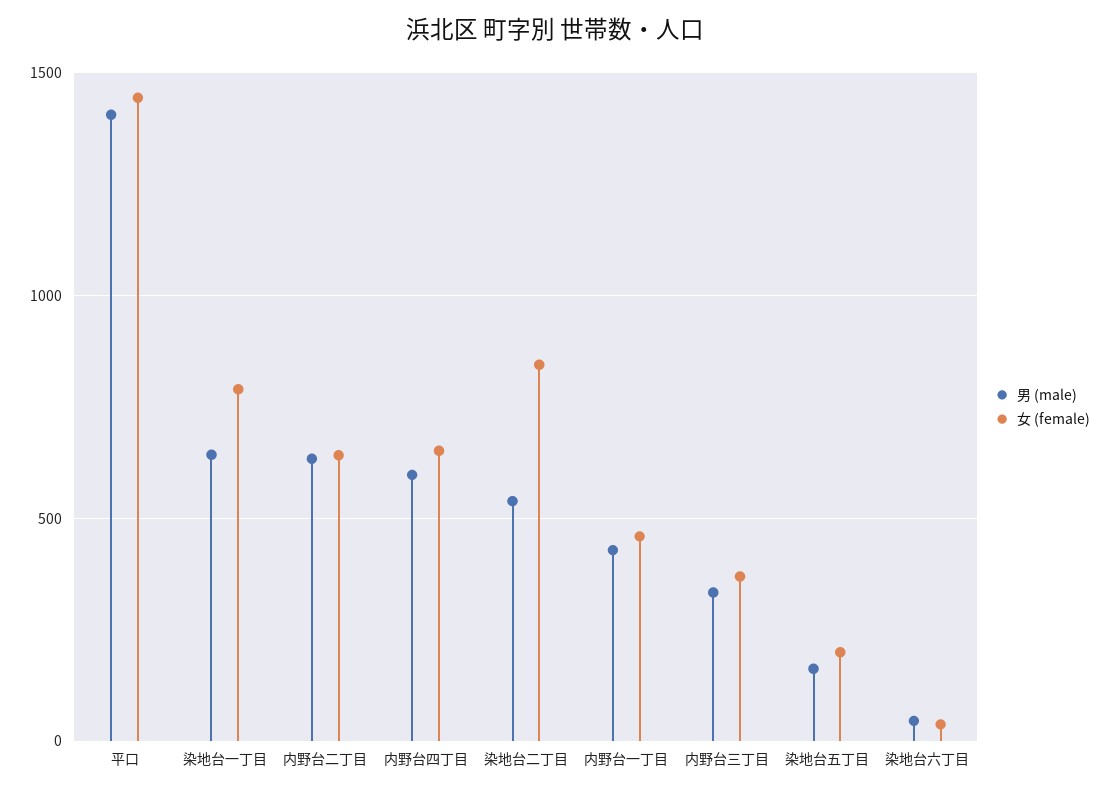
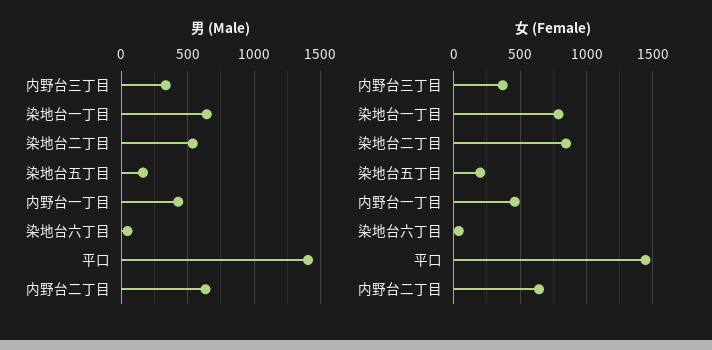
男 (male), 内野台四丁目: 600 -> none
女 (female), 内野台四丁目: 650 -> none

